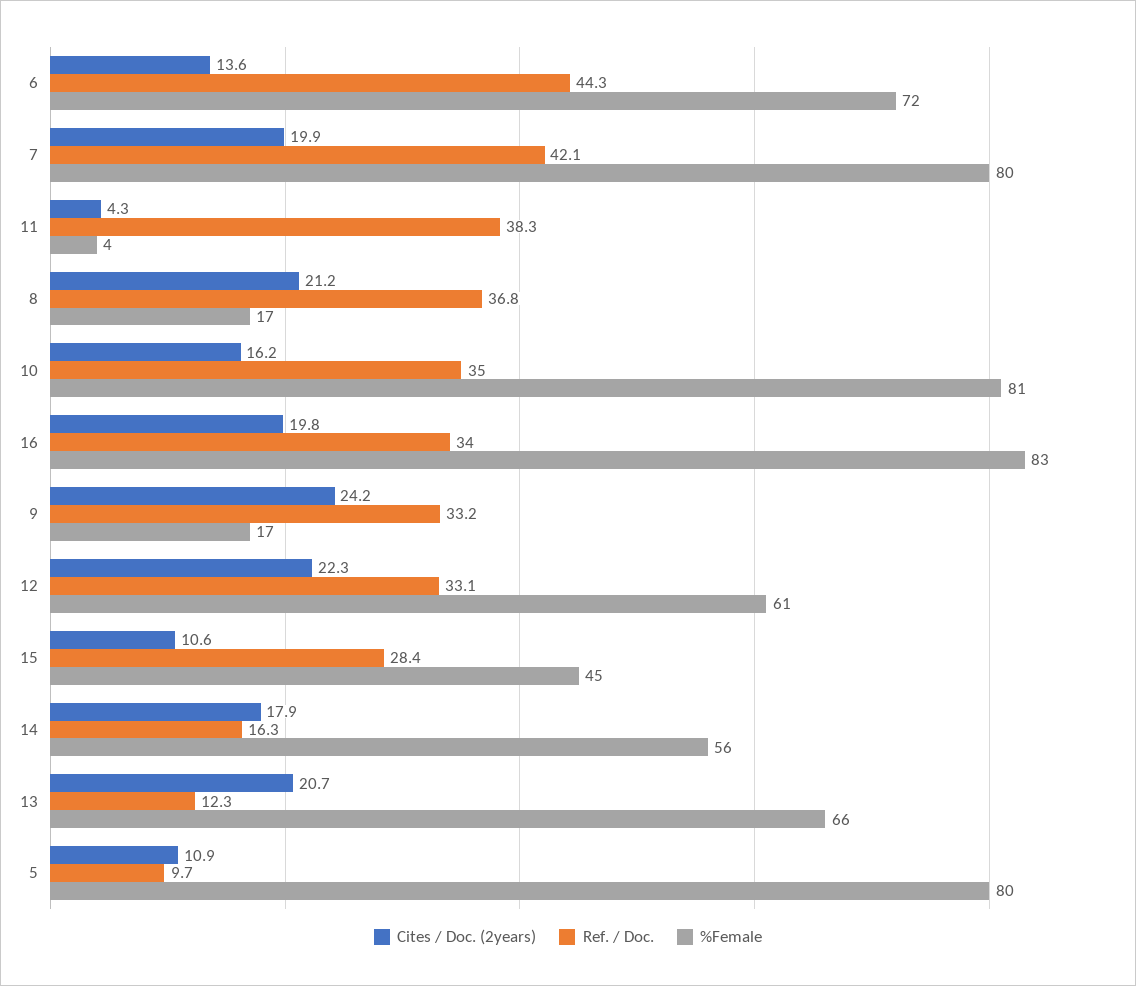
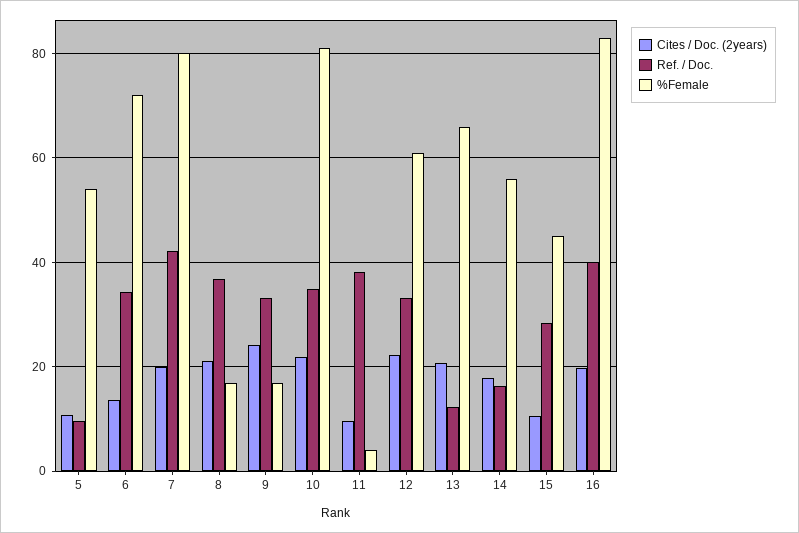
Ref. / Doc., 6: 44.3 -> 34
Cites / Doc. (2years), 11: 4.3 -> 10
Cites / Doc. (2years), 10: 16.2 -> 22
Ref. / Doc., 16: 34 -> 40
%Female, 5: 80 -> 54

